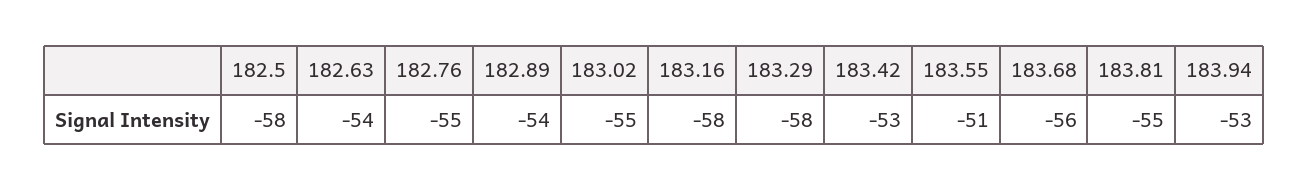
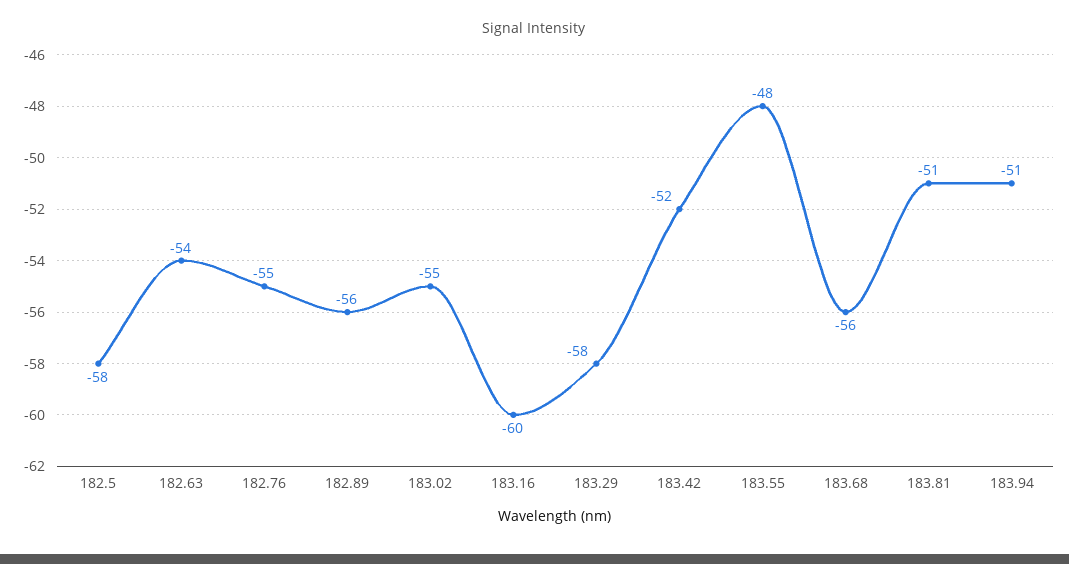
182.89: -54 -> -56
183.16: -58 -> -60
183.42: -53 -> -52
183.55: -51 -> -48
183.81: -55 -> -51
183.94: -53 -> -51

